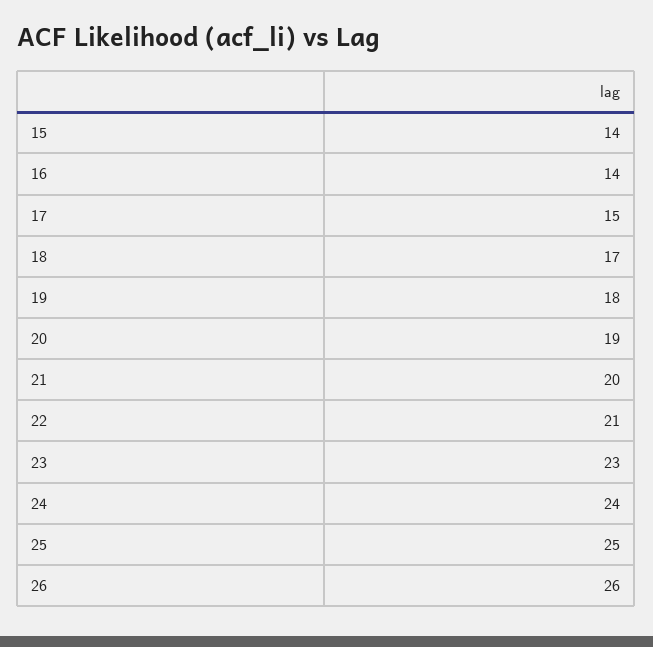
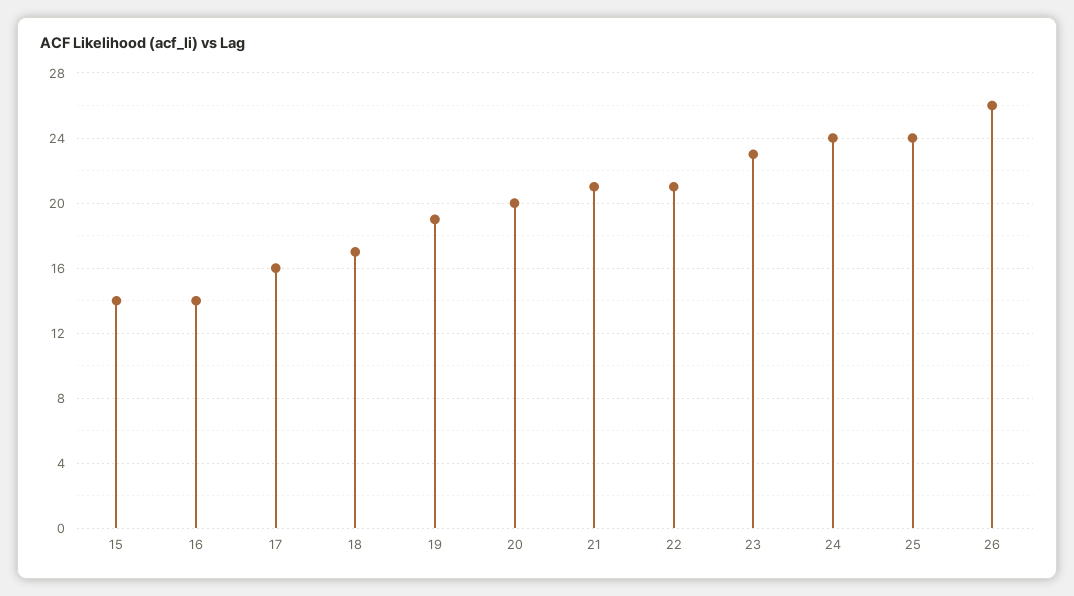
17: 15 -> 16
19: 18 -> 19
20: 19 -> 20
21: 20 -> 21
25: 25 -> 24

